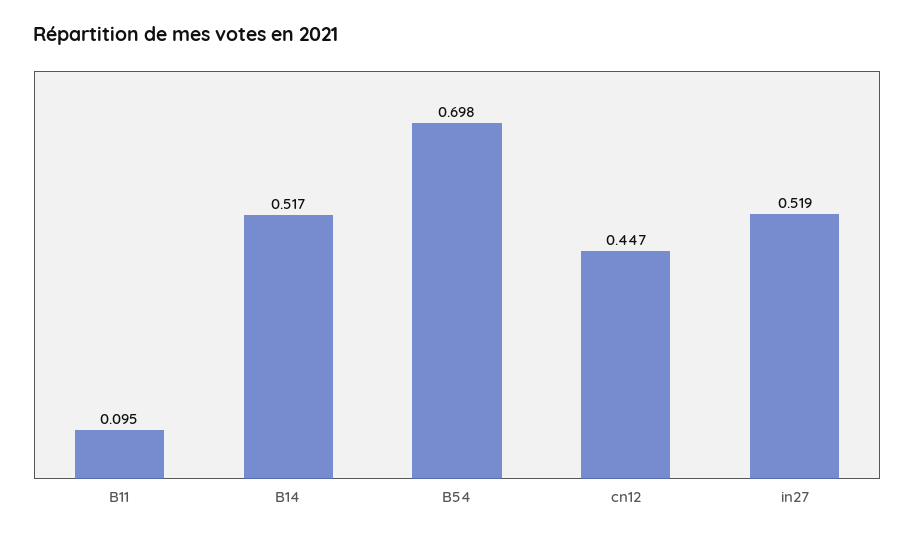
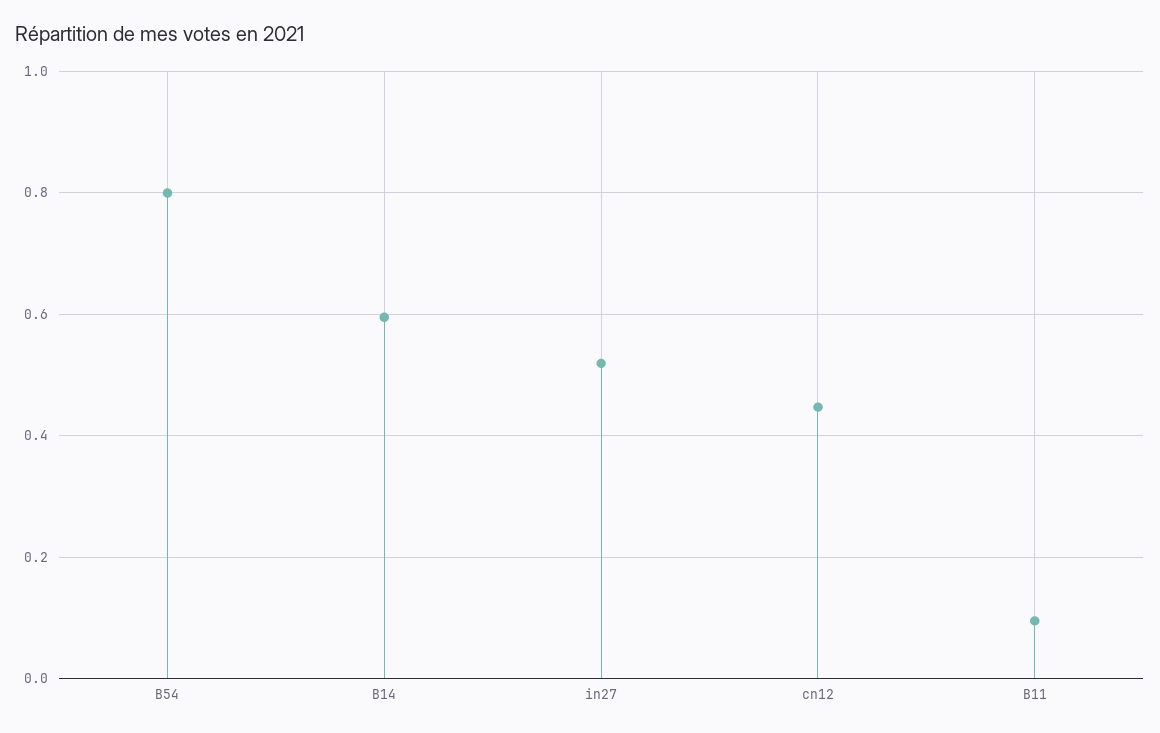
B14: 0.517 -> 0.6
B54: 0.698 -> 0.8

